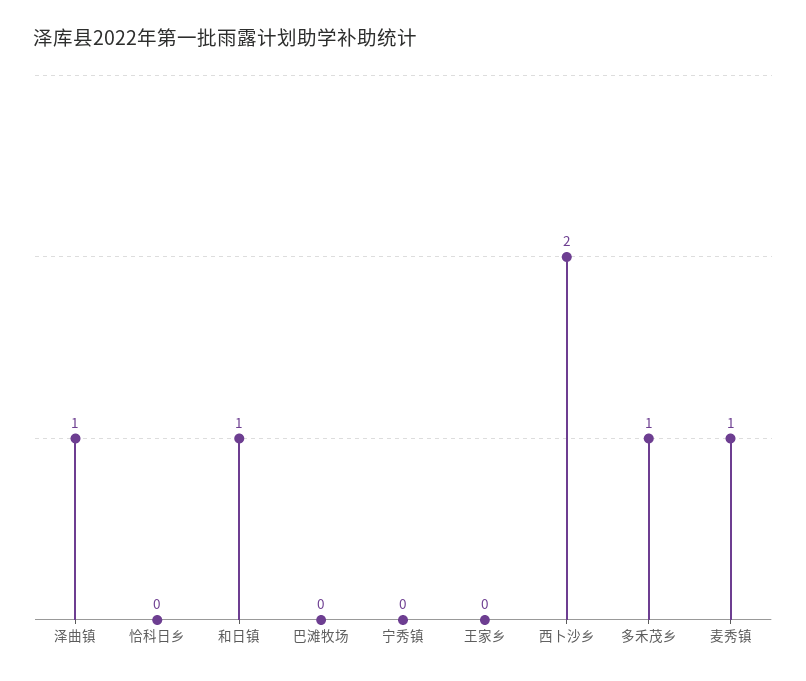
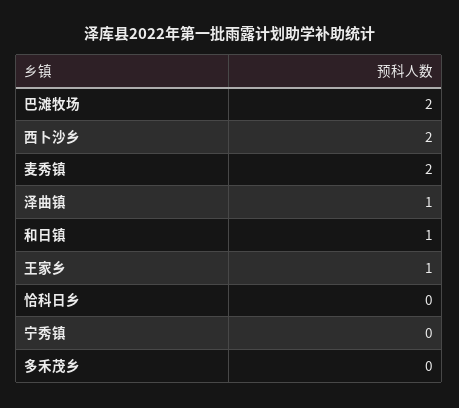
巴滩牧场: 0 -> 2
王家乡: 0 -> 1
多禾茂乡: 1 -> 0
麦秀镇: 1 -> 2

